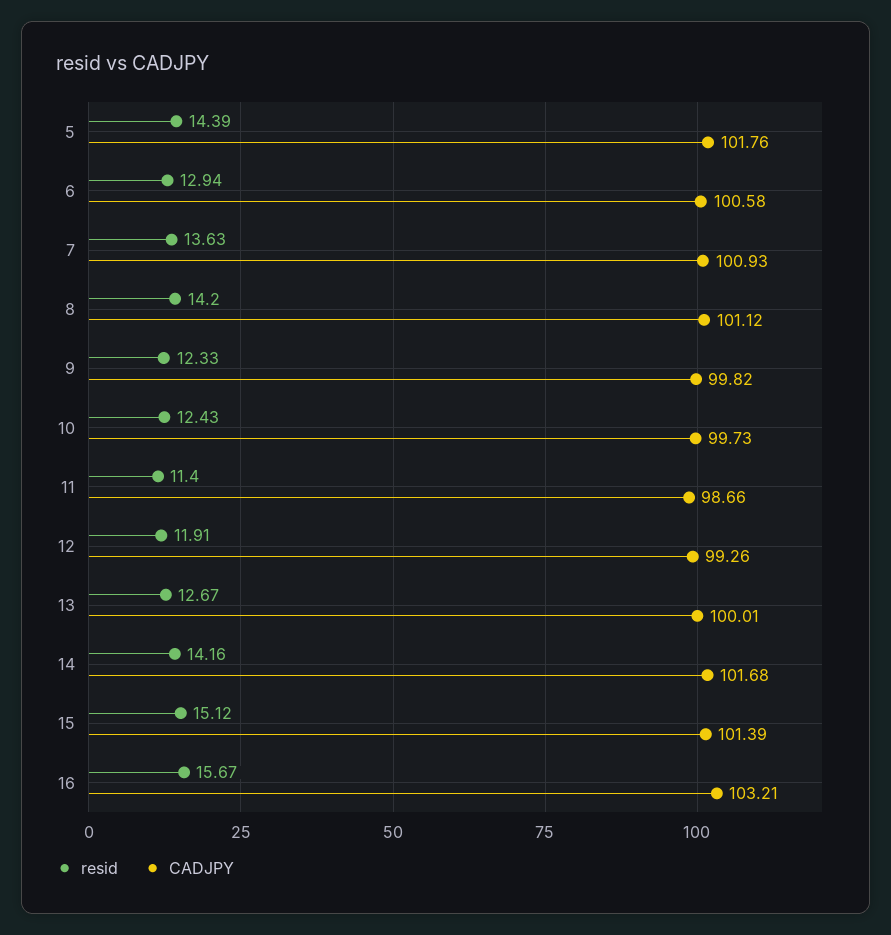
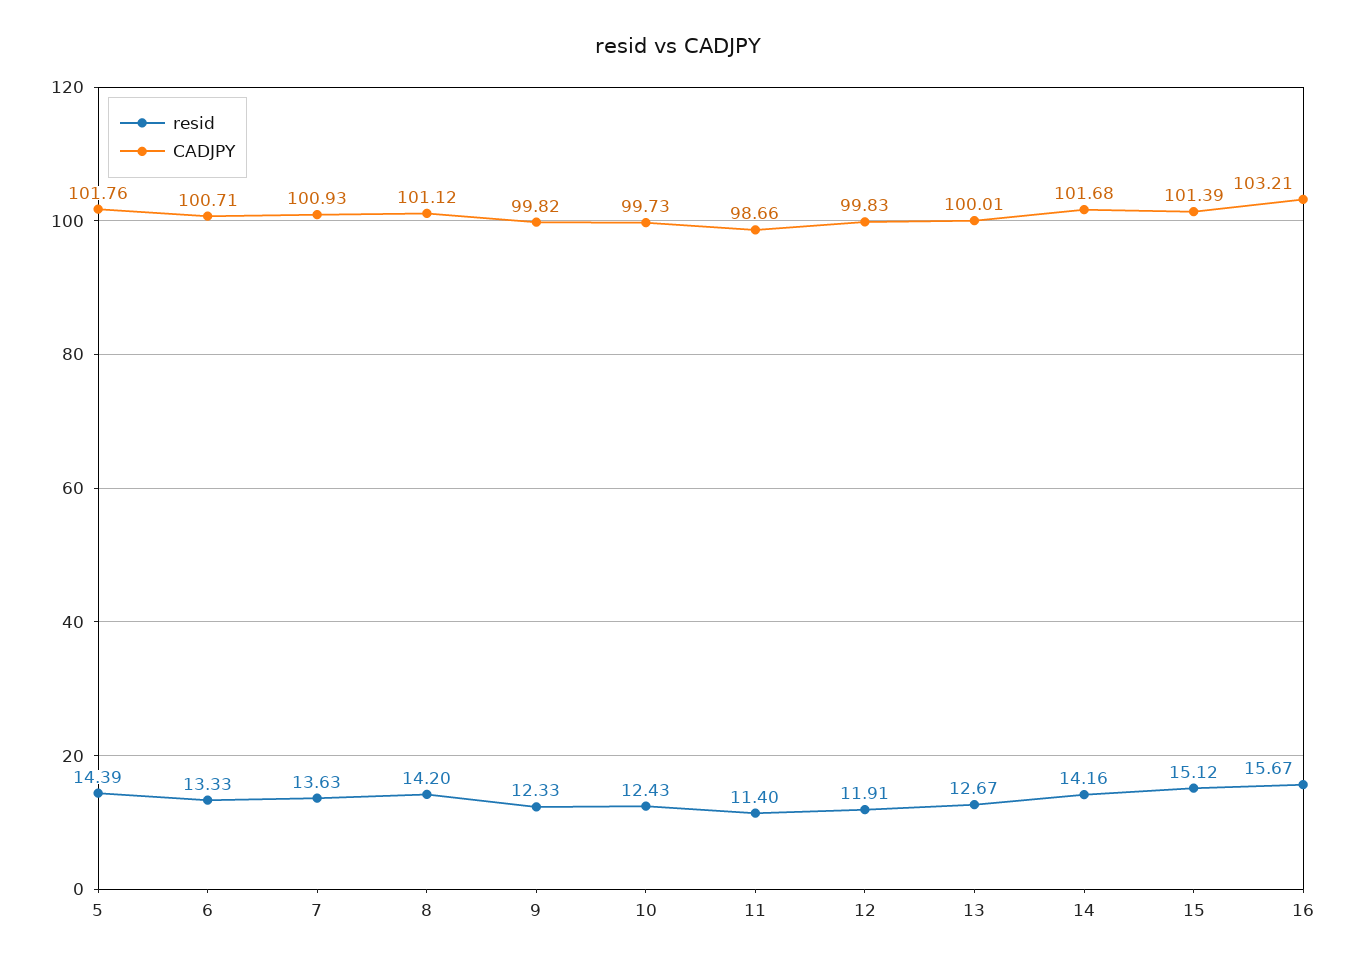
resid, 6: 12.94 -> 13.33
CADJPY, 6: 100.58 -> 100.71
CADJPY, 12: 99.26 -> 99.83

